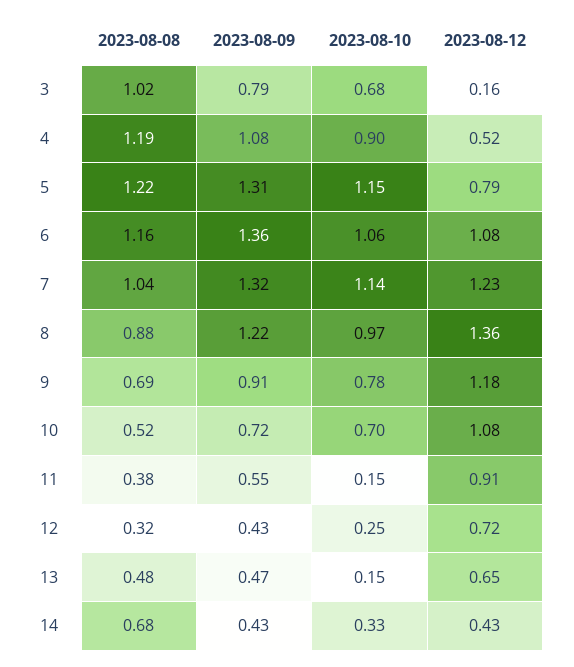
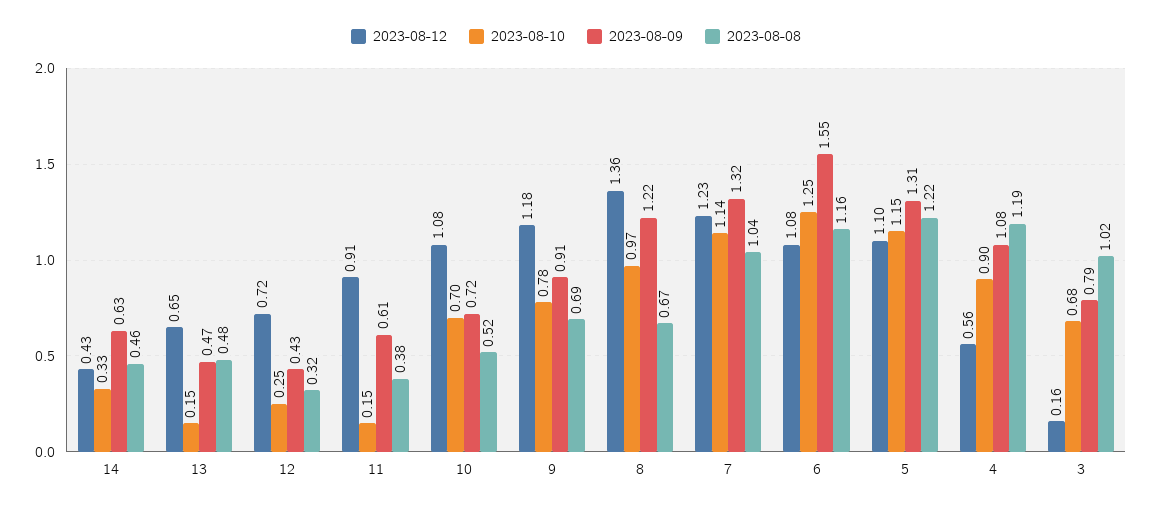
2023-08-12, 4: 0.52 -> 0.56
2023-08-12, 5: 0.79 -> 1.1
2023-08-09, 6: 1.36 -> 1.55
2023-08-10, 6: 1.06 -> 1.25
2023-08-08, 8: 0.88 -> 0.67
2023-08-09, 11: 0.55 -> 0.61
2023-08-08, 14: 0.68 -> 0.46
2023-08-09, 14: 0.43 -> 0.63

